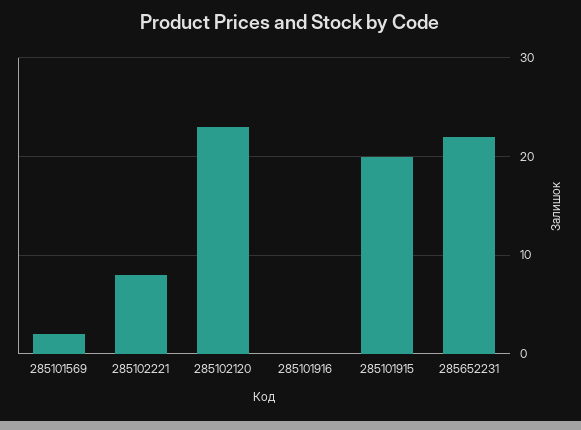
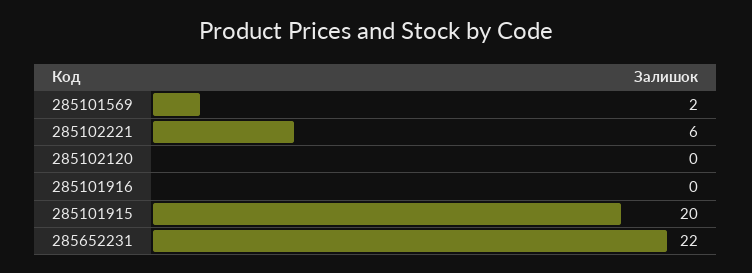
285102221: 8 -> 6
285102120: 23 -> 0

